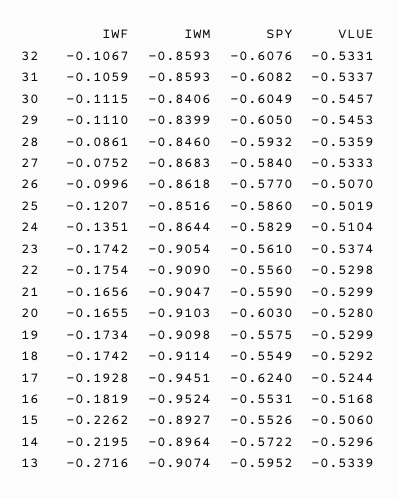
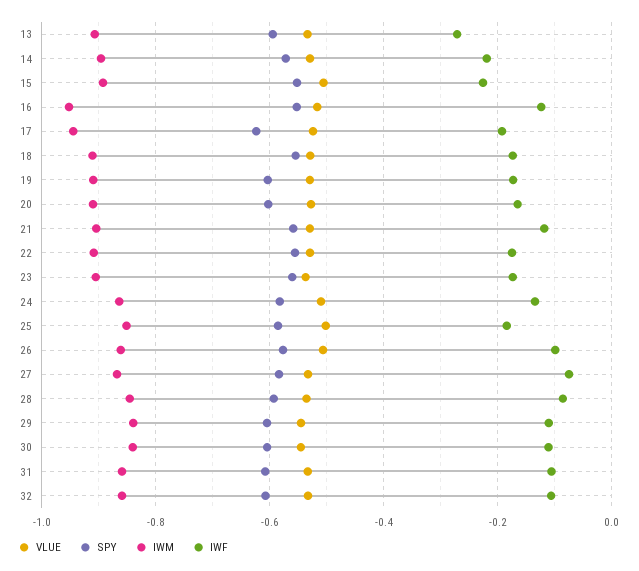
IWF, 25: -0.1207 -> -0.18
IWF, 21: -0.1656 -> -0.12
SPY, 19: -0.5575 -> -0.6
IWF, 16: -0.1819 -> -0.12

